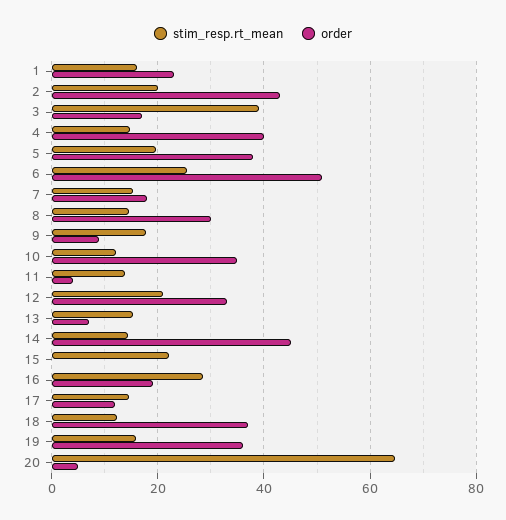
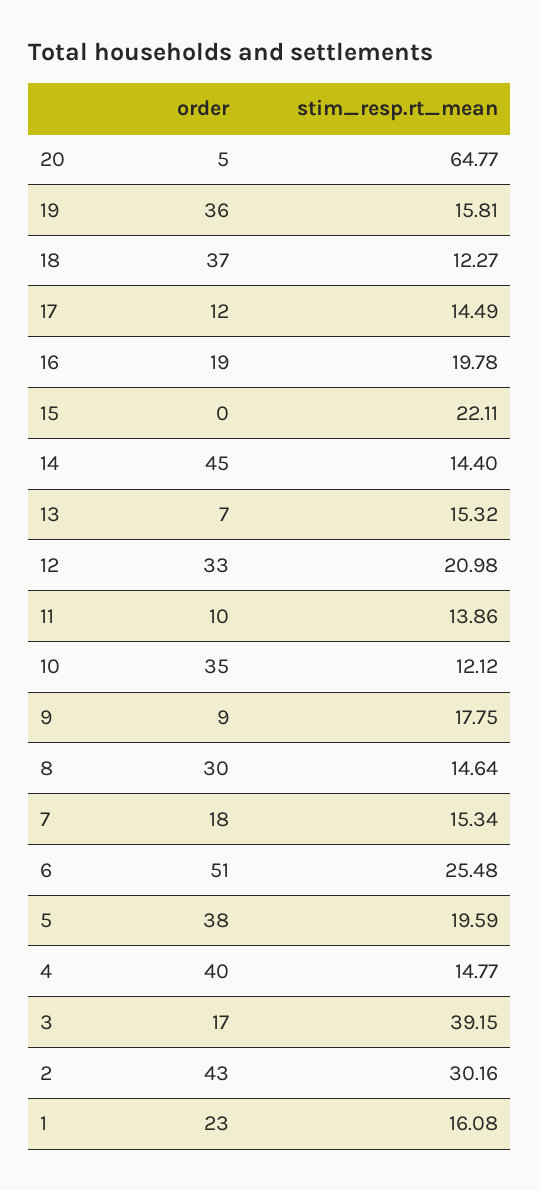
stim_resp.rt_mean, 2: 20 -> 30.16
order, 11: 4 -> 10
stim_resp.rt_mean, 16: 28 -> 19.78

